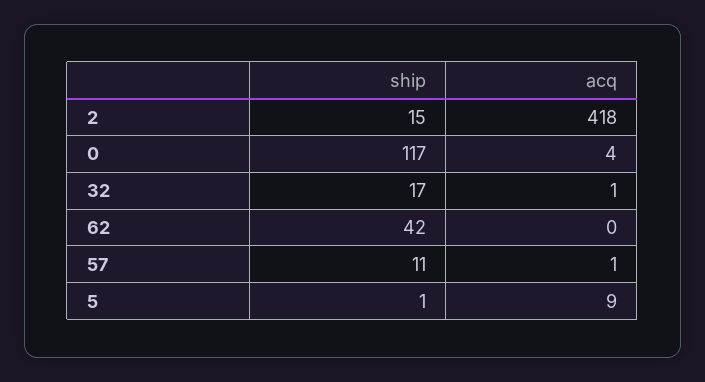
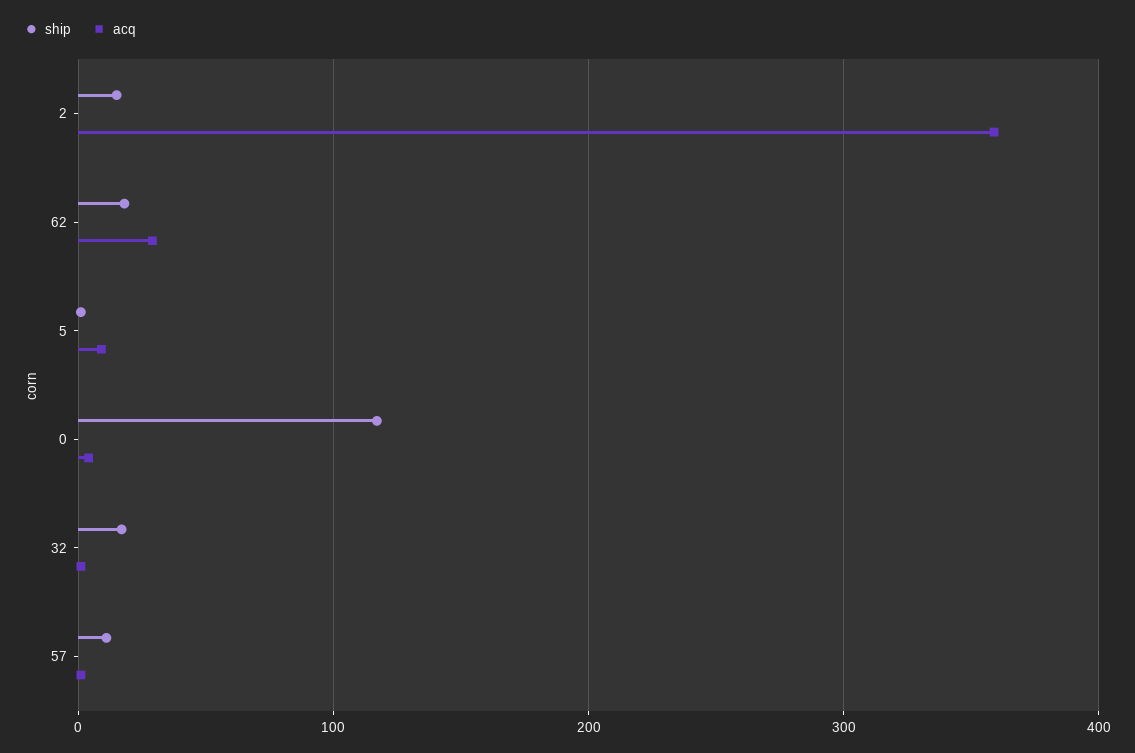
acq, 2: 418 -> 360
ship, 62: 42 -> 20
acq, 62: 0 -> 30

